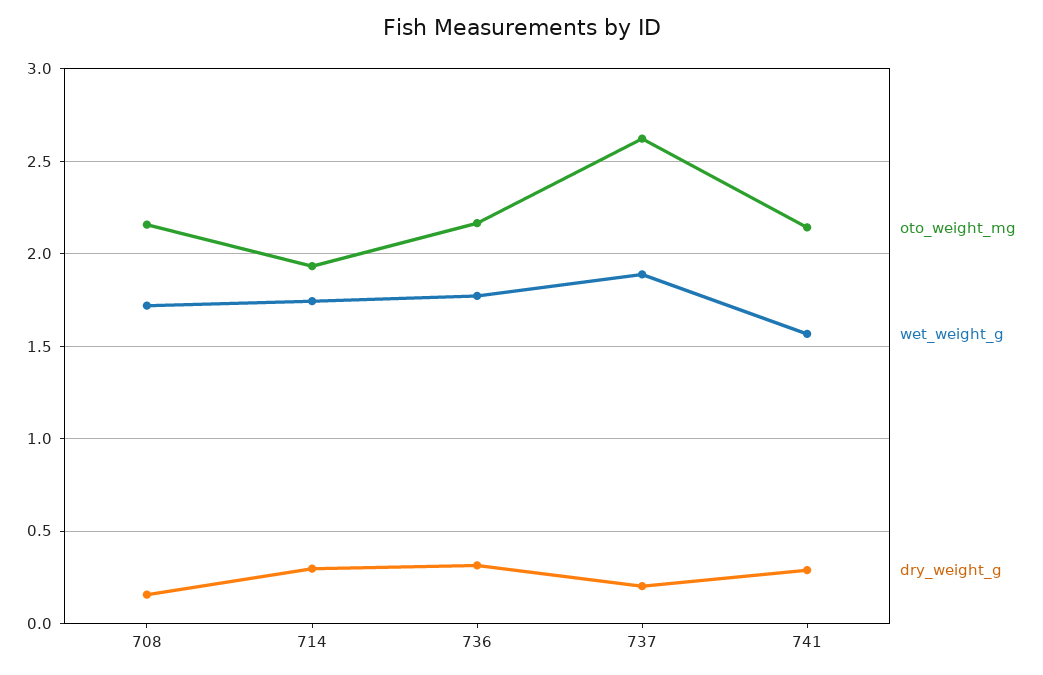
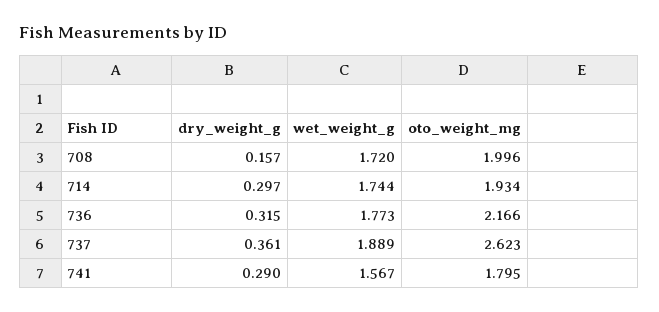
oto_weight_mg, 708: 2.15 -> 1.996
dry_weight_g, 737: 0.2 -> 0.361
oto_weight_mg, 741: 2.15 -> 1.795

